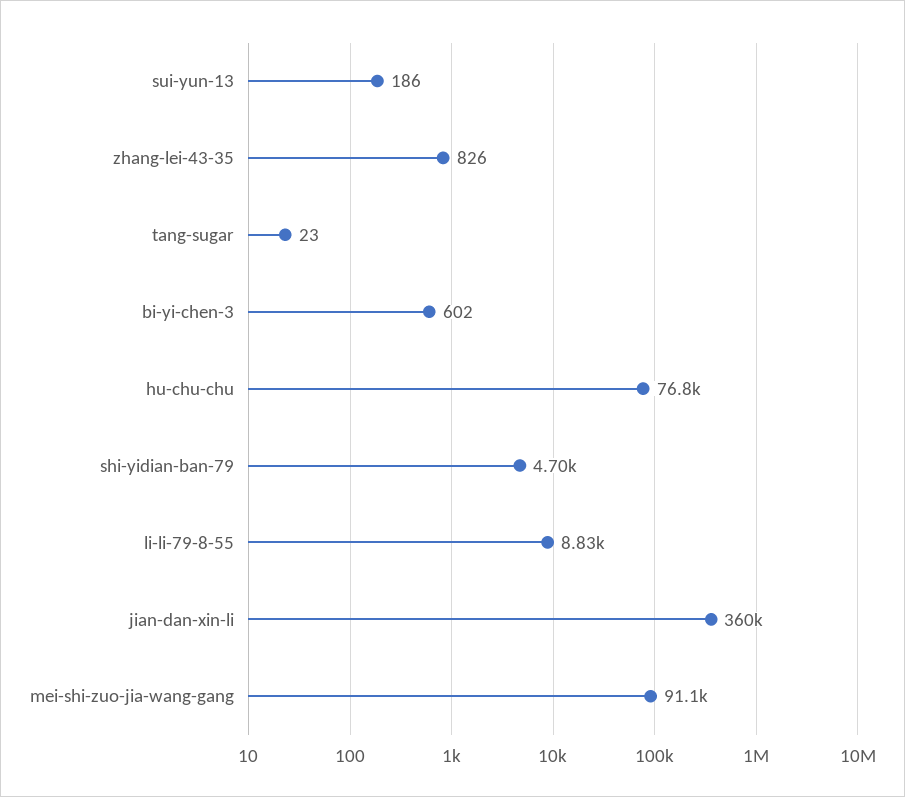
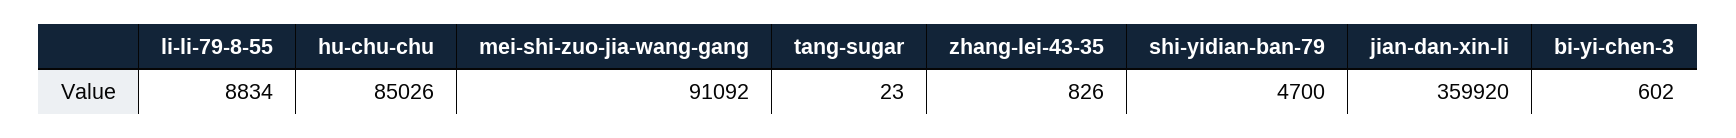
sui-yun-13: 186 -> none
hu-chu-chu: 76800 -> 85026

